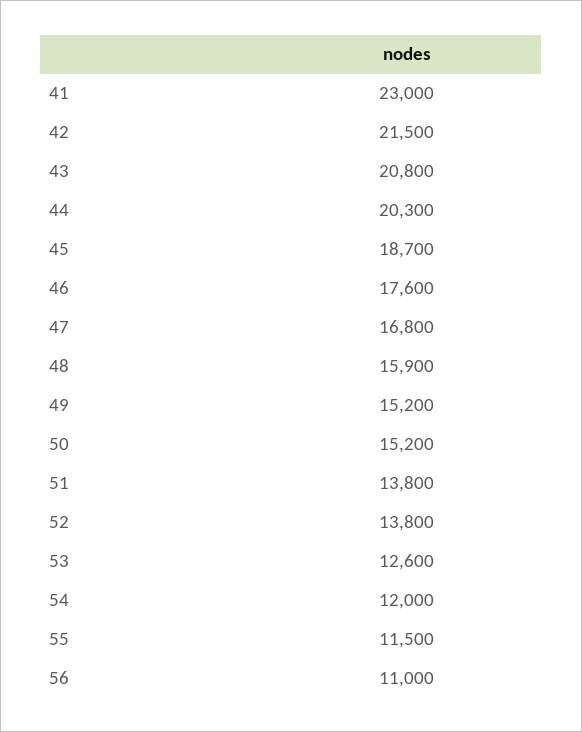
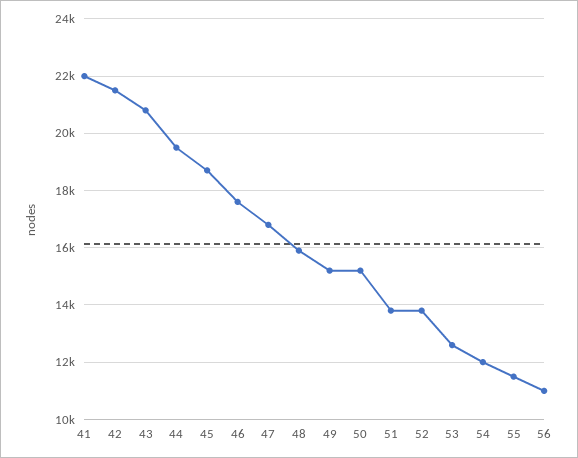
41: 23000 -> 22000
44: 20300 -> 19500

